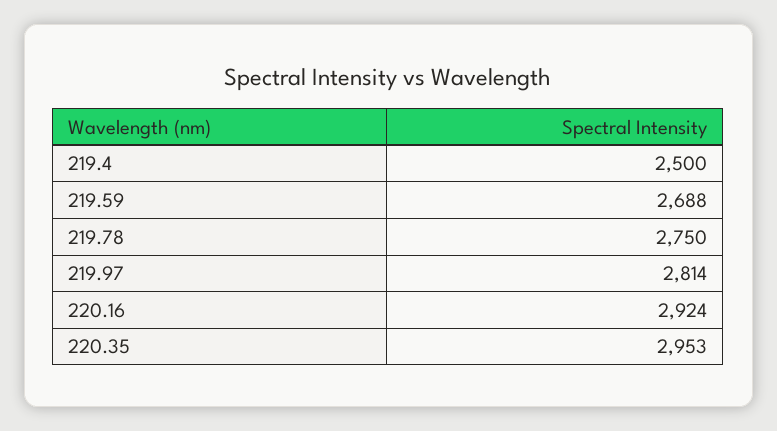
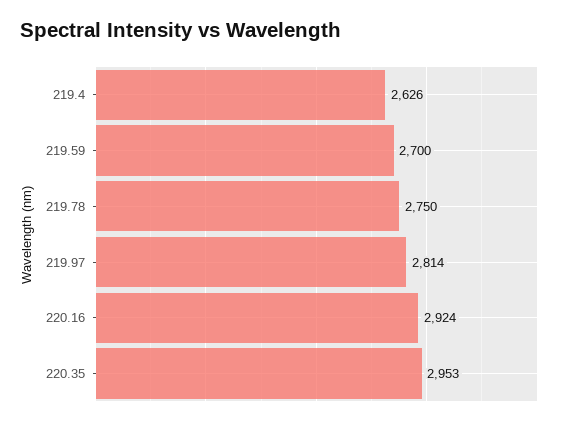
219.4: 2500 -> 2626
219.59: 2688 -> 2700

